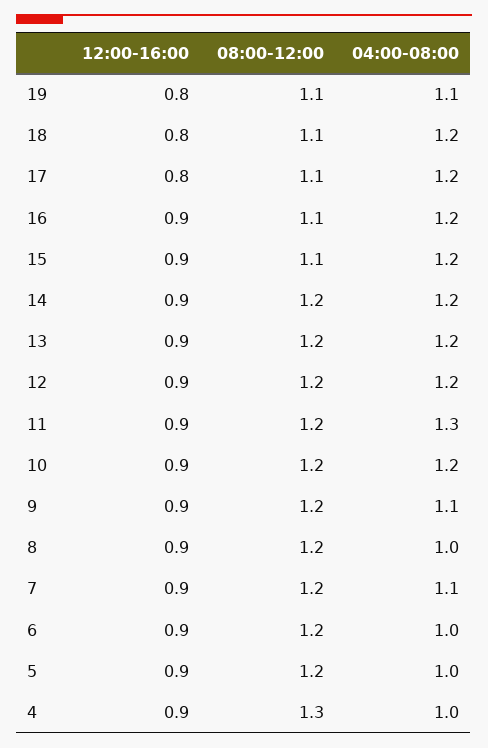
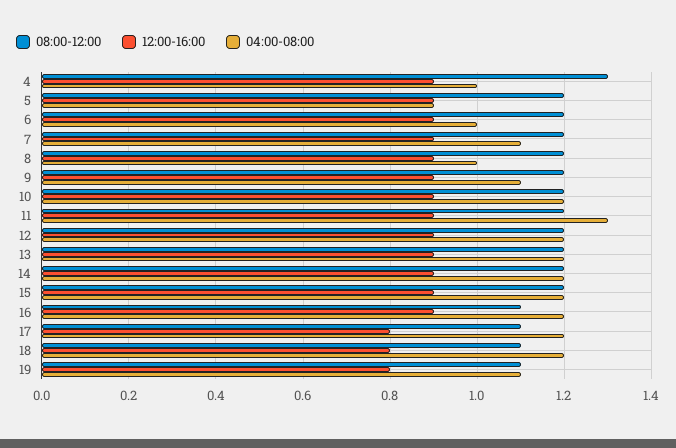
08:00-12:00, 15: 1.1 -> 1.2
04:00-08:00, 5: 1 -> 0.9

